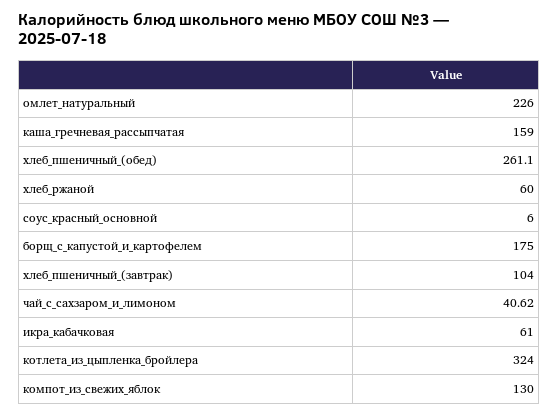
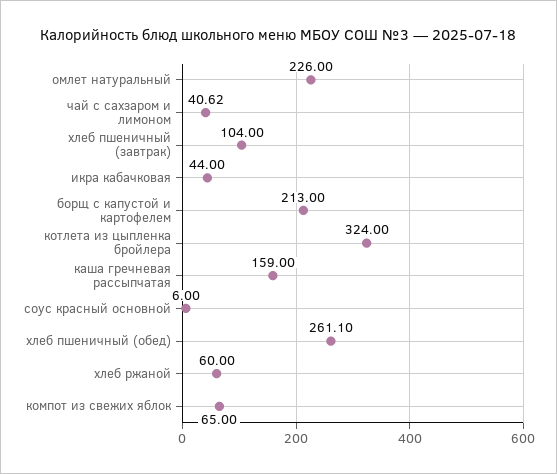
борщ_с_капустой_и_картофелем: 175 -> 213
икра_кабачковая: 61 -> 44
компот_из_свежих_яблок: 130 -> 65

